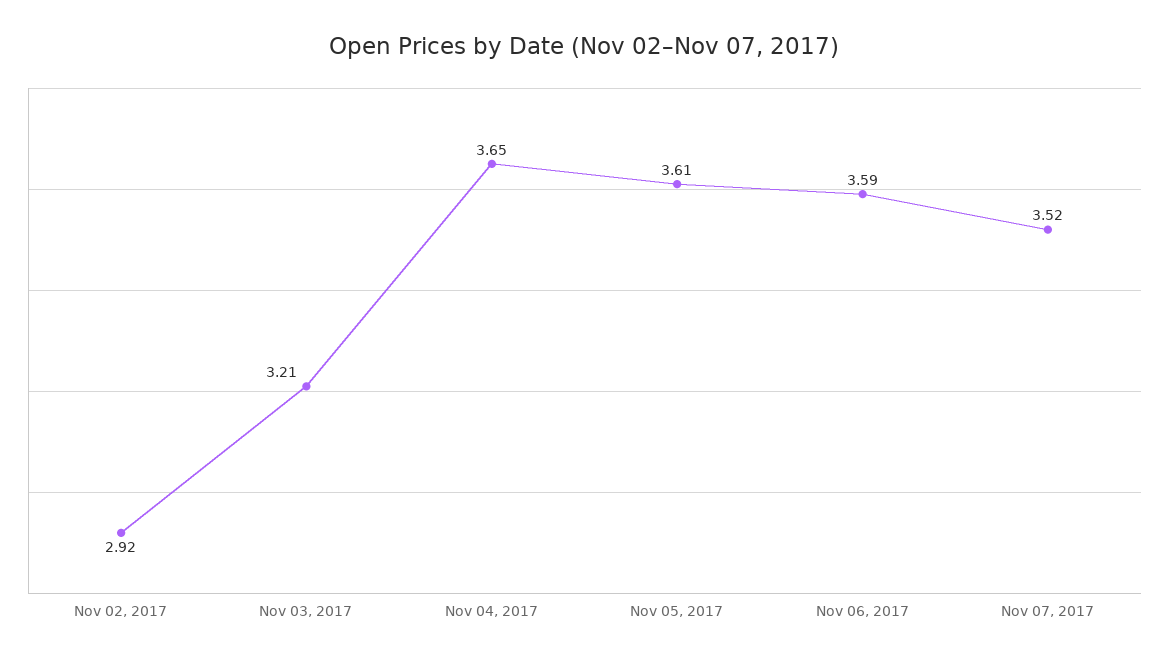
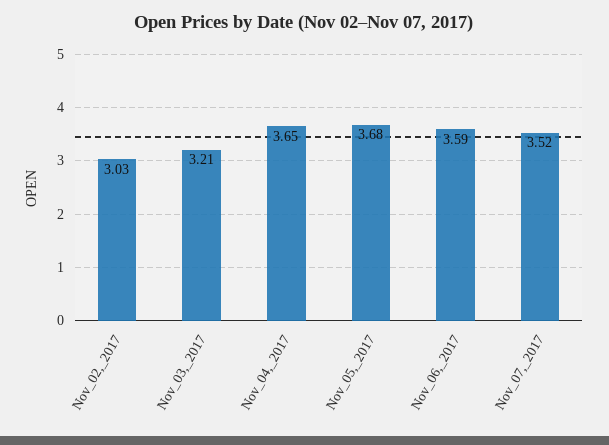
Nov 02, 2017: 2.92 -> 3.03
Nov 05, 2017: 3.61 -> 3.68

